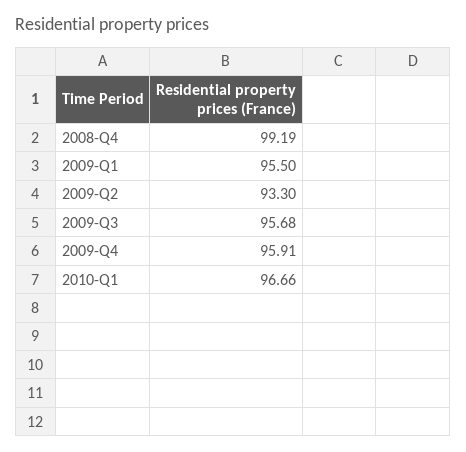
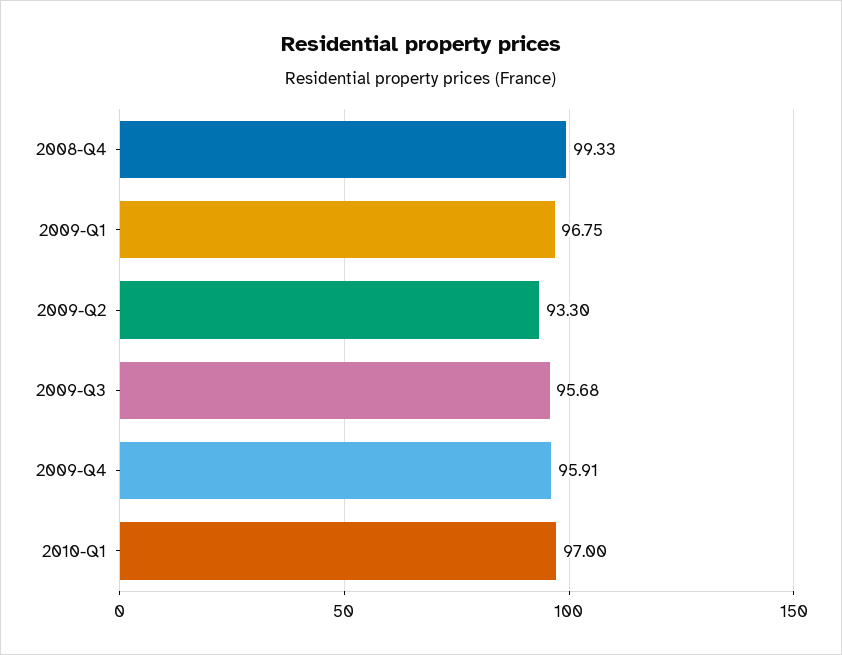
2008-Q4: 99.19 -> 99.33
2009-Q1: 95.5 -> 96.75
2010-Q1: 96.66 -> 97

